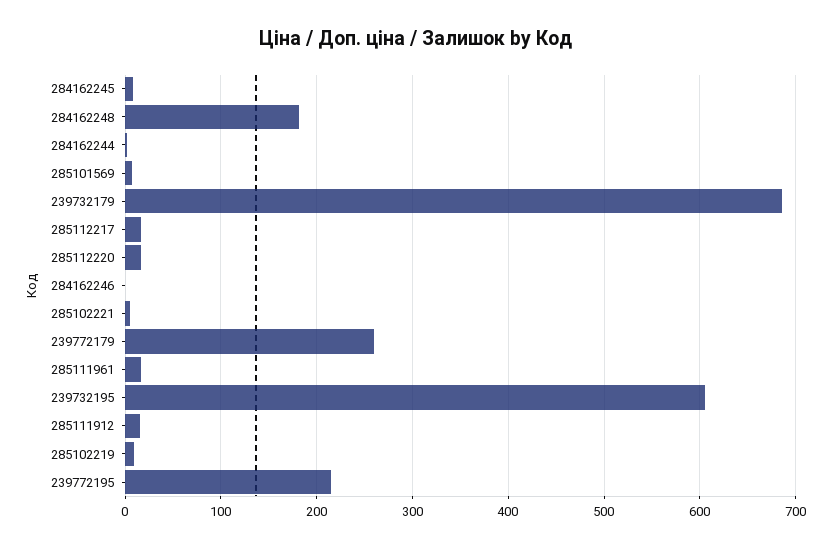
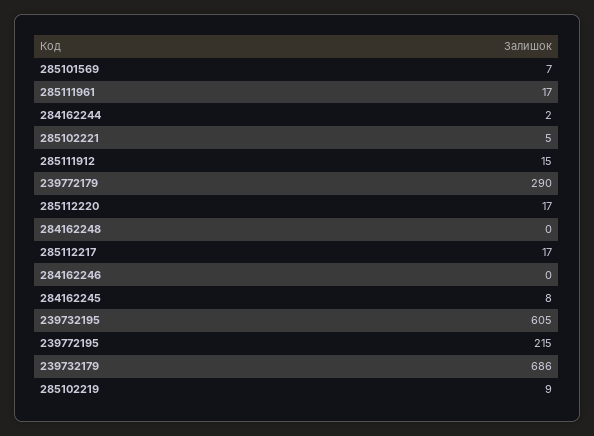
284162248: 180 -> 0
239772179: 260 -> 290

